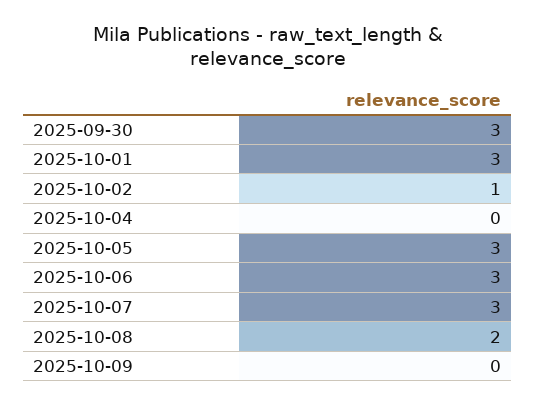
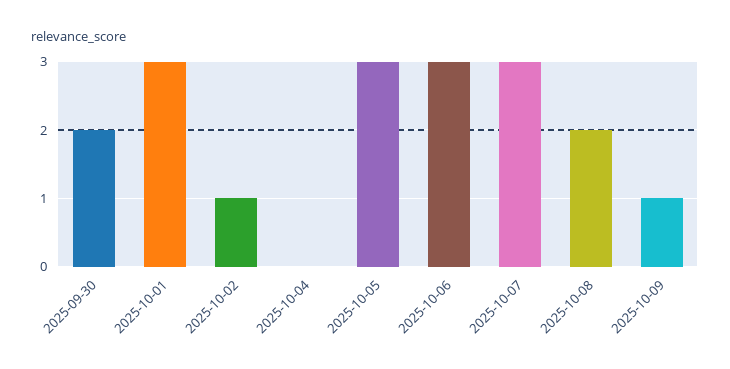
2025-09-30: 3 -> 2
2025-10-09: 0 -> 1

